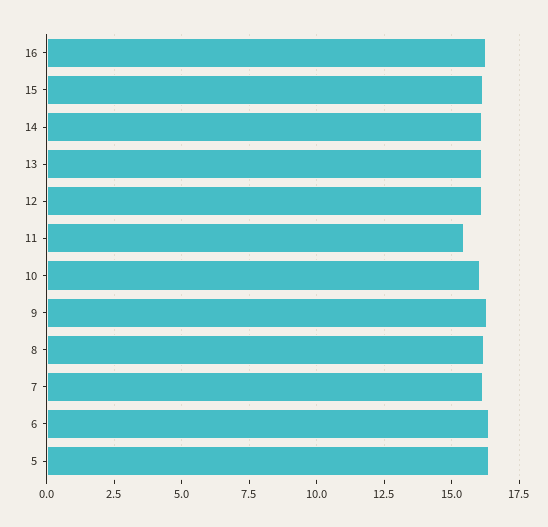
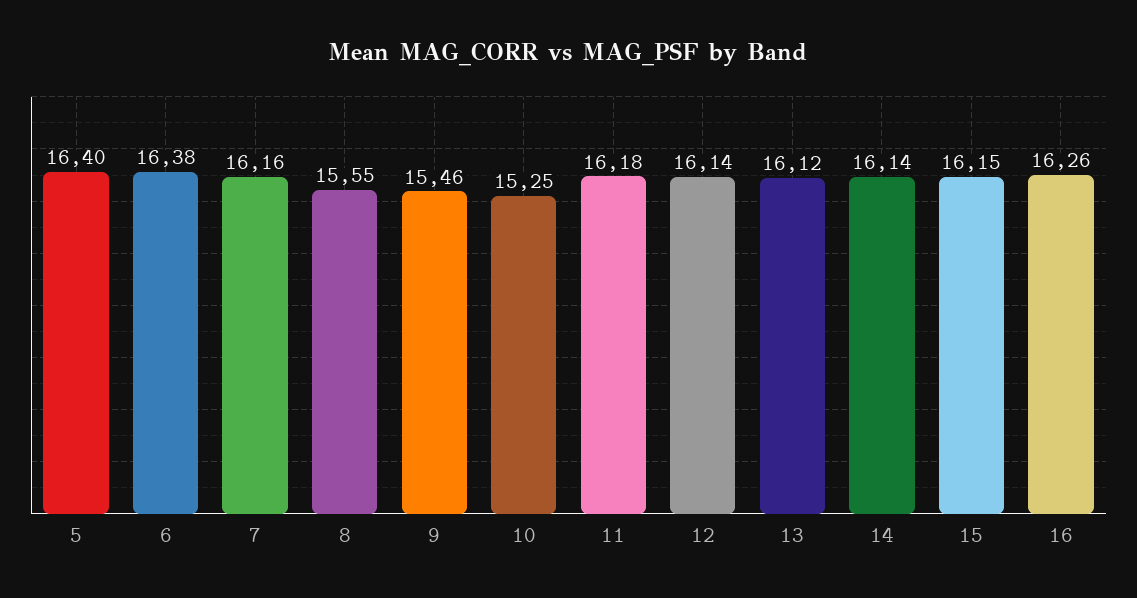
11: 15.5 -> 16.18
10: 16 -> 15.25
9: 16.25 -> 15.46
8: 16.25 -> 15.55

